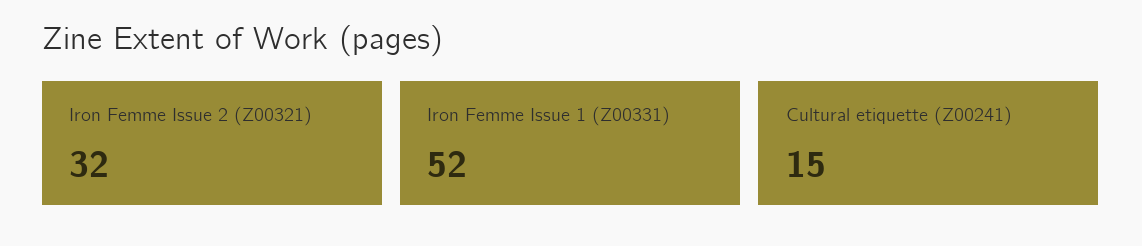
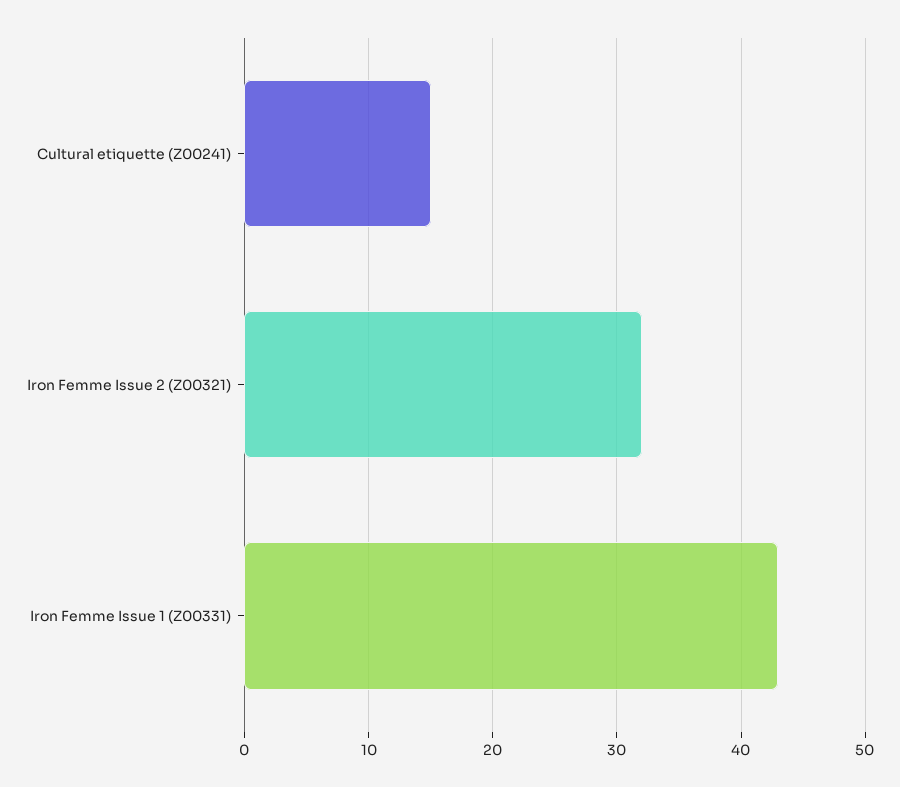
Iron Femme Issue 1 (Z00331): 52 -> 43

